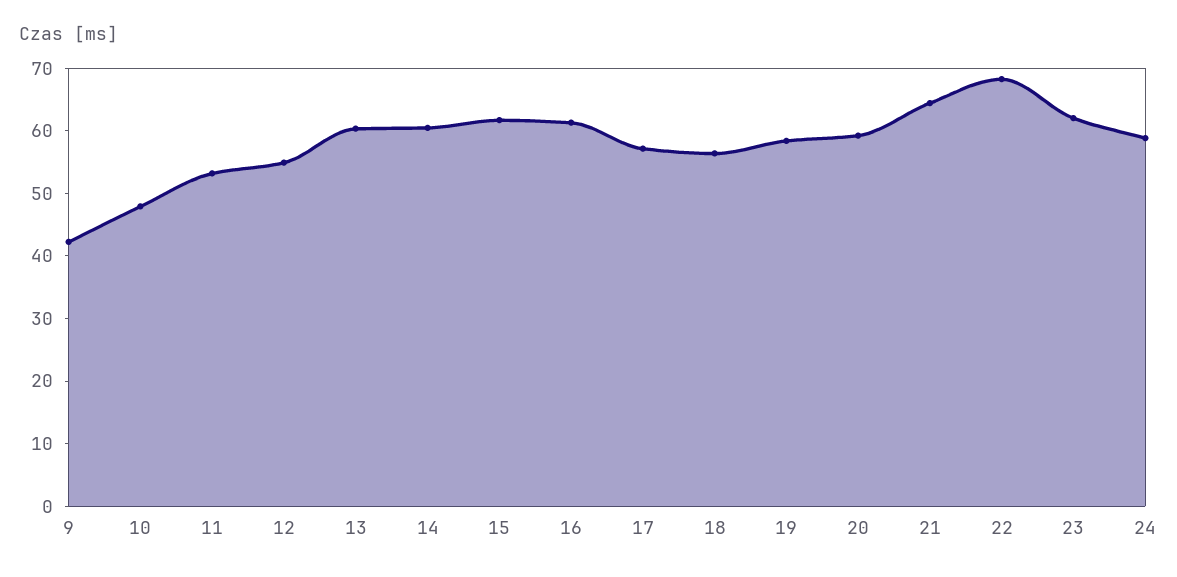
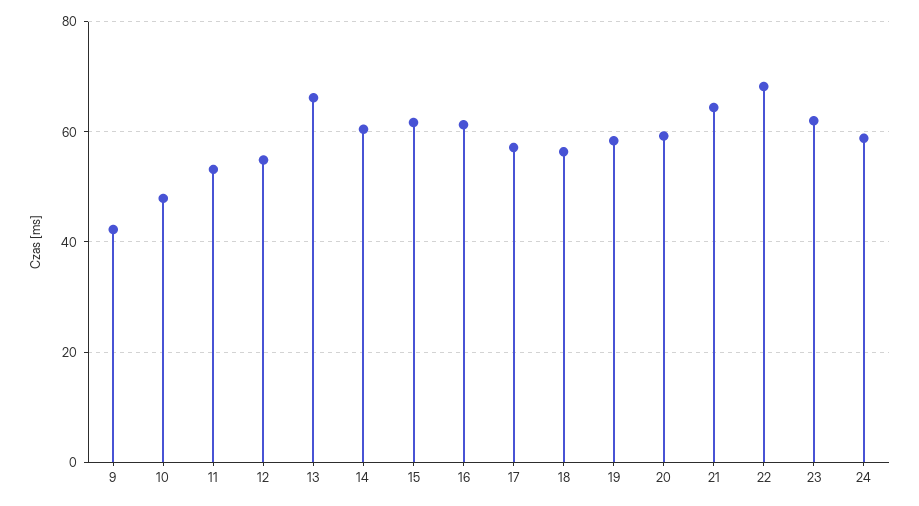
13: 60 -> 66

